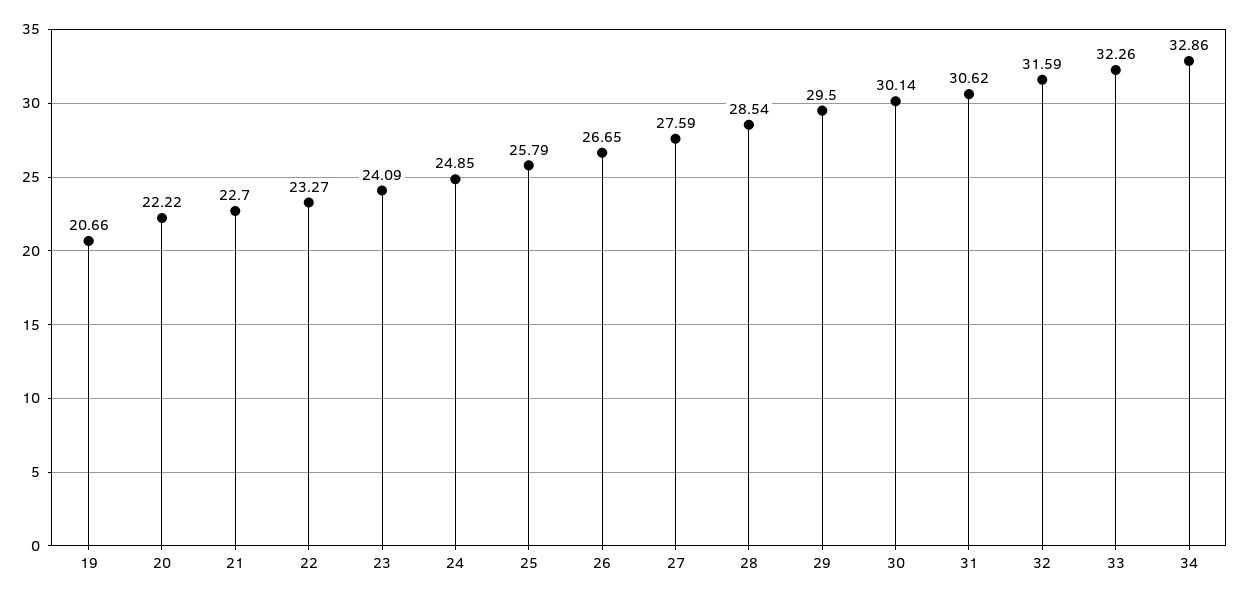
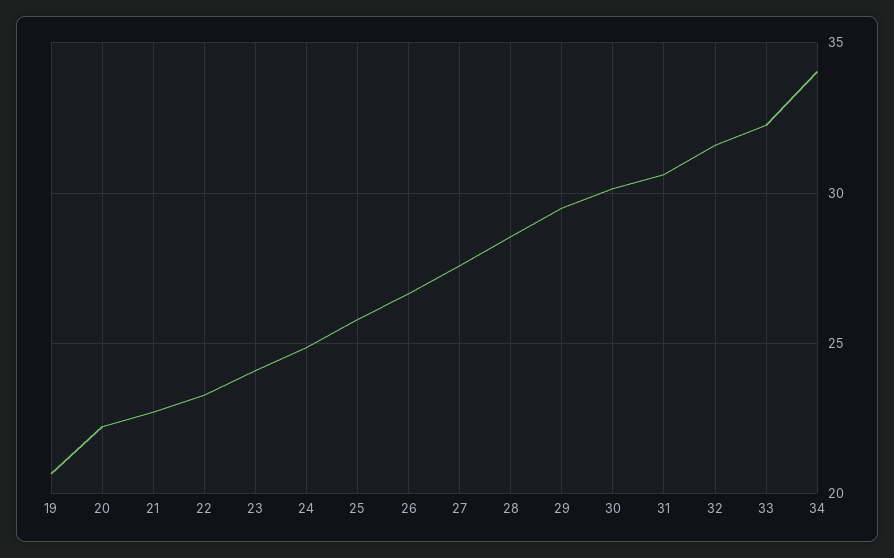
34: 32.86 -> 34

